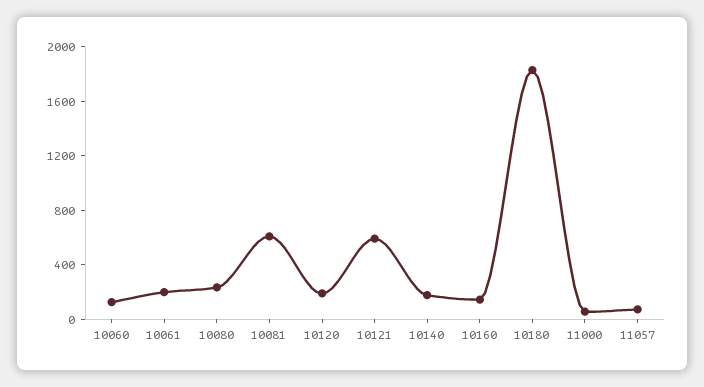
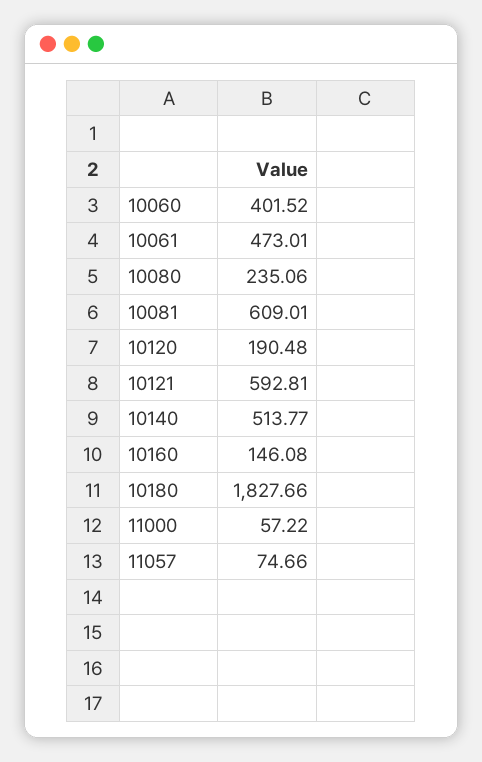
10060: 100 -> 401.52
10061: 200 -> 473.01
10140: 200 -> 513.77

